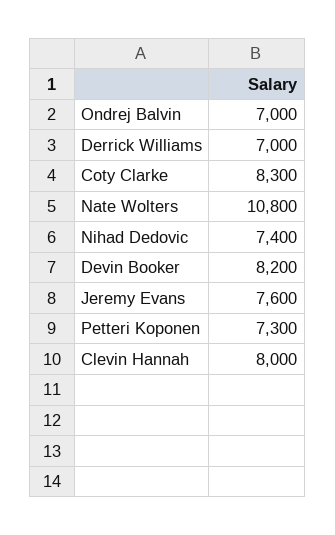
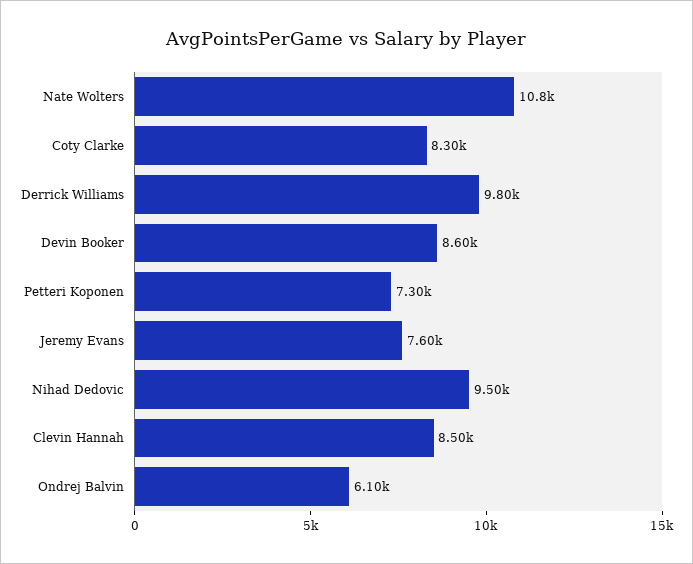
Ondrej Balvin: 7000 -> 6100
Derrick Williams: 7000 -> 9800
Nihad Dedovic: 7400 -> 9500
Devin Booker: 8200 -> 8600
Clevin Hannah: 8000 -> 8500

